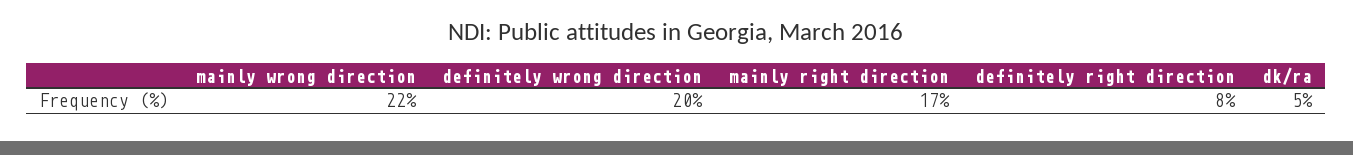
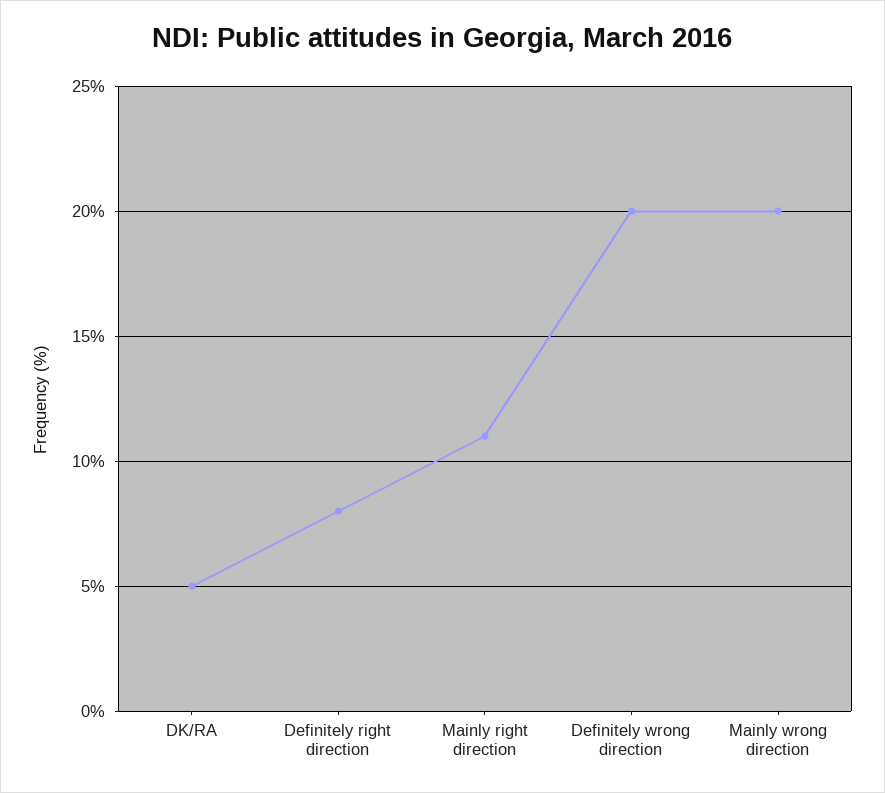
mainly wrong direction: 22 -> 20
mainly right direction: 17 -> 11

